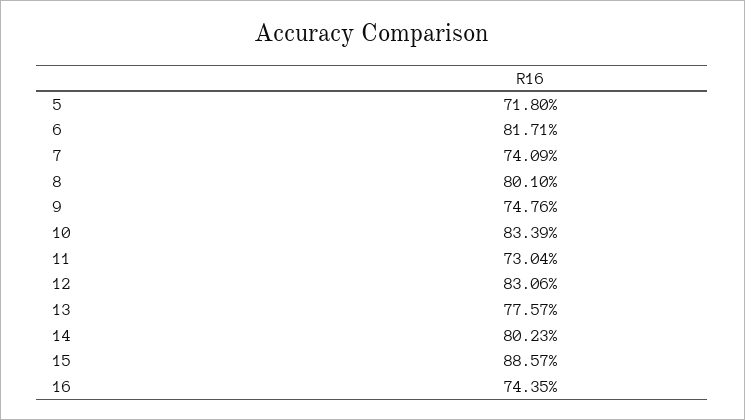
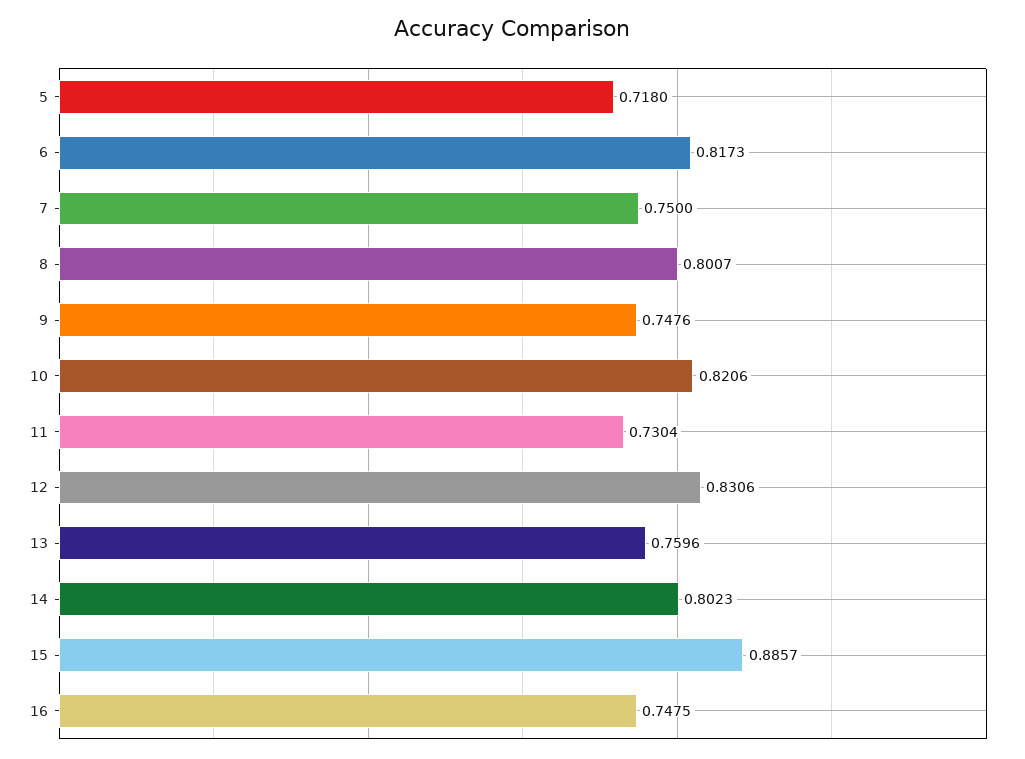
6: 0.8171 -> 0.8173
7: 0.7409 -> 0.75
8: 0.801 -> 0.8007
10: 0.8339 -> 0.8206
13: 0.7757 -> 0.7596
16: 0.7435 -> 0.7475

